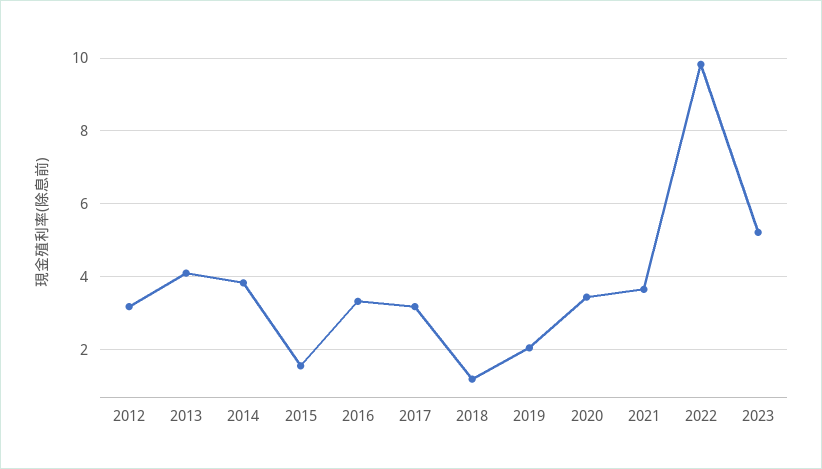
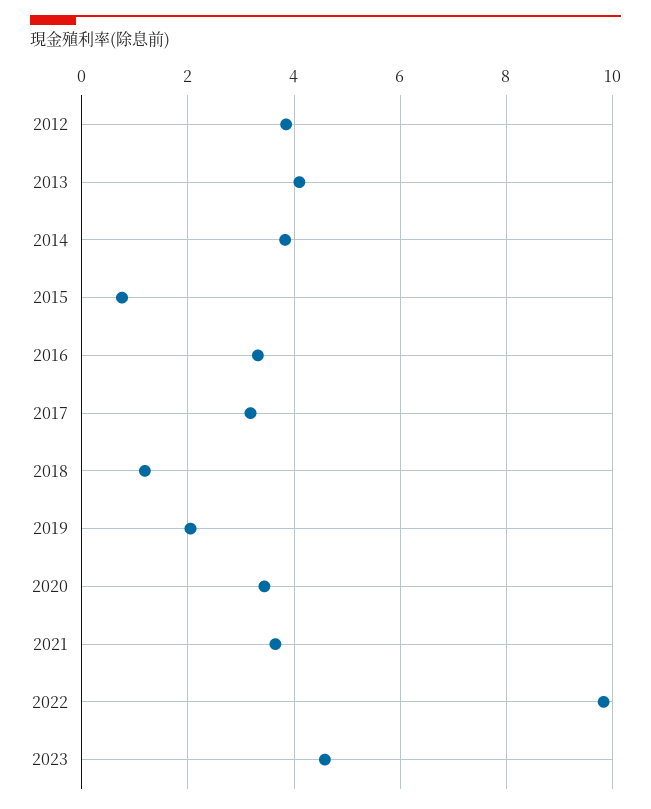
2012: 3.2 -> 3.8
2015: 1.6 -> 0.8
2023: 5.2 -> 4.6

